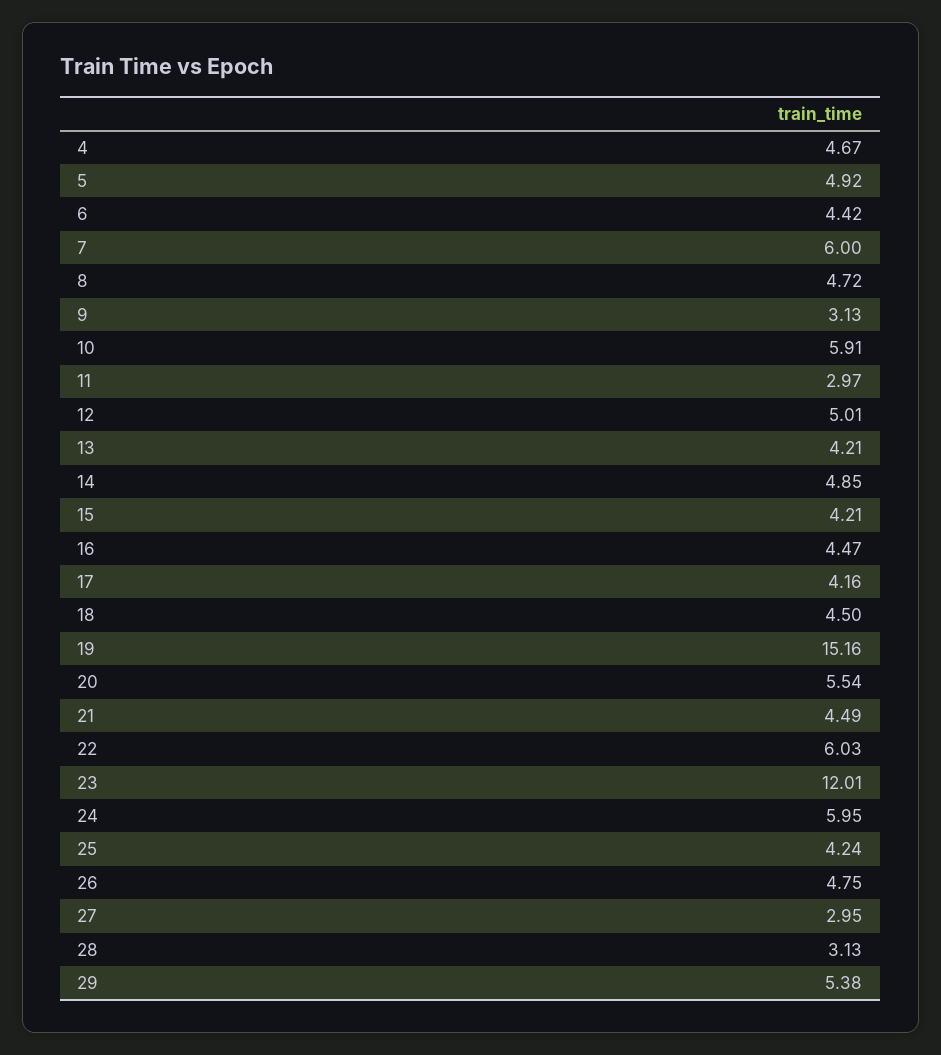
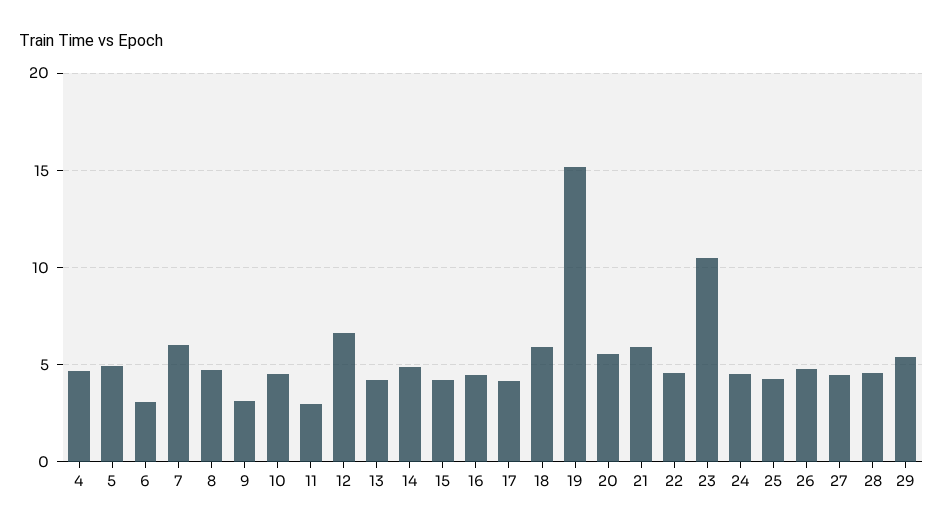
6: 4.42 -> 3
10: 5.91 -> 4.5
12: 5.01 -> 6.5
18: 4.5 -> 6
21: 4.49 -> 6
22: 6.03 -> 4.5
23: 12.01 -> 10.5
24: 5.95 -> 4.5
27: 2.95 -> 4.5
28: 3.13 -> 4.5

